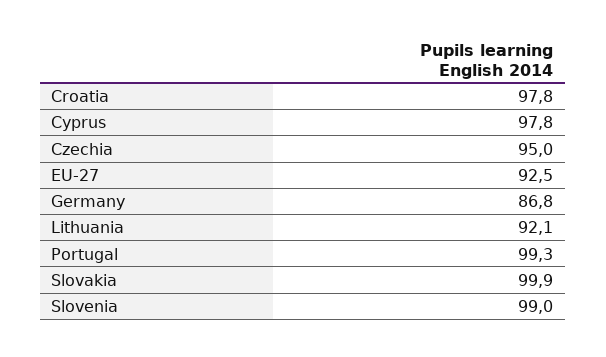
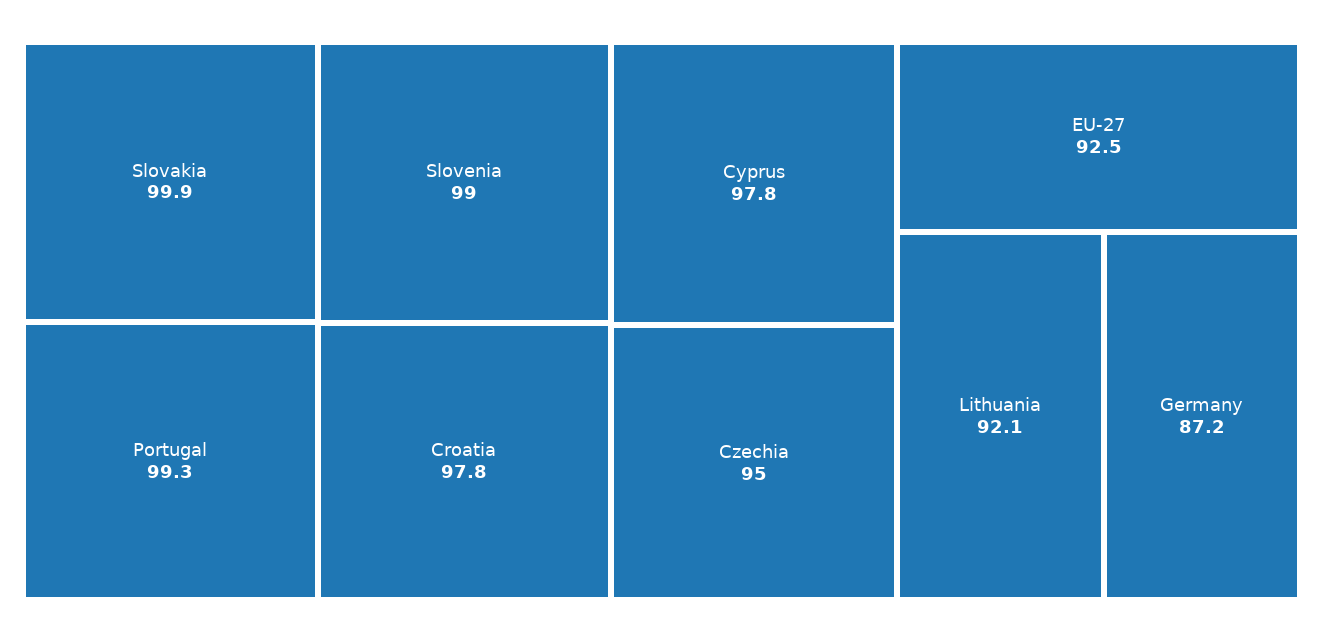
Germany: 86.8 -> 87.2

